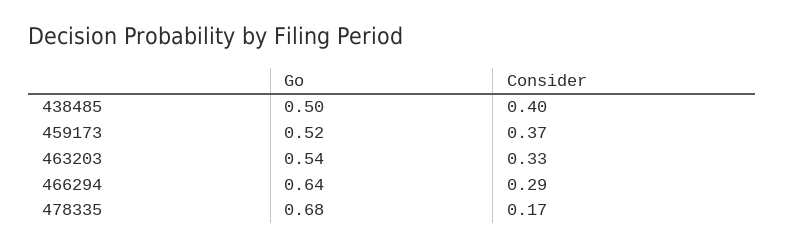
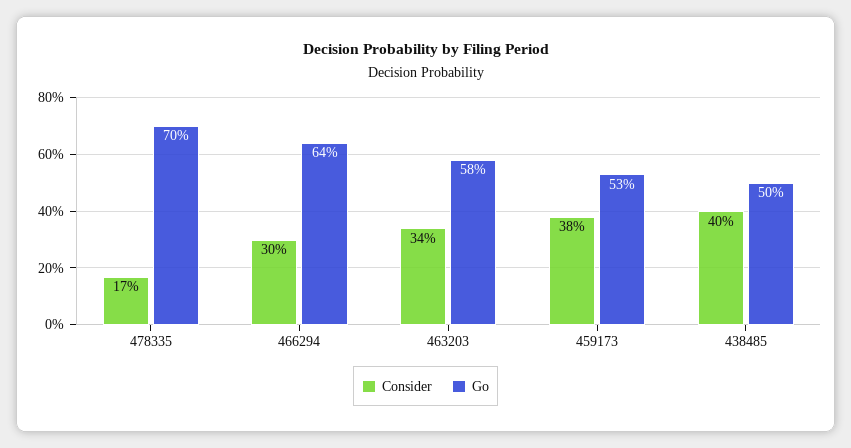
Go, 459173: 0.52 -> 0.53
Consider, 459173: 0.37 -> 0.38
Go, 463203: 0.54 -> 0.58
Consider, 463203: 0.33 -> 0.34
Consider, 466294: 0.29 -> 0.3
Go, 478335: 0.68 -> 0.7

